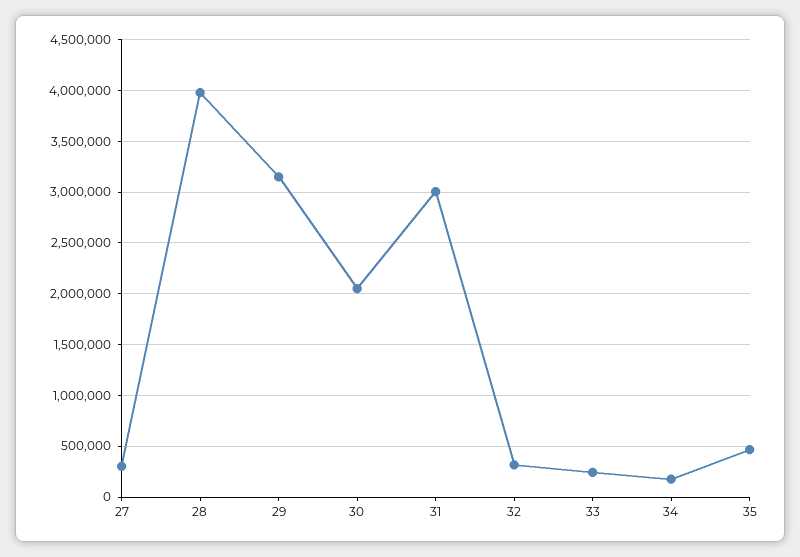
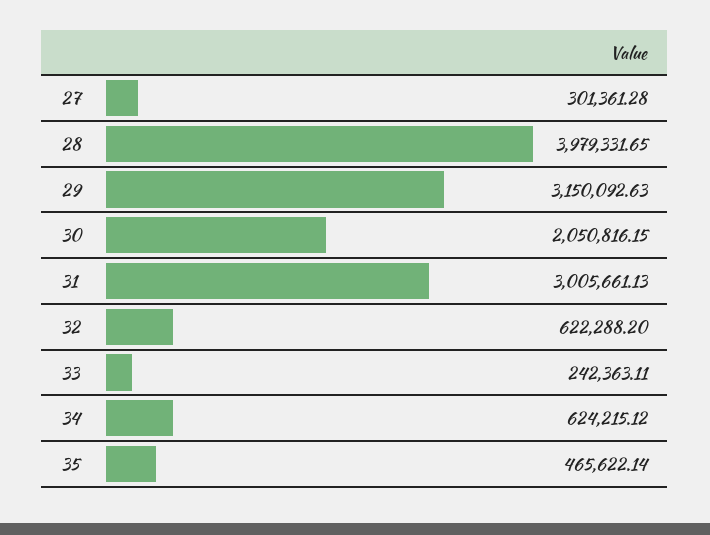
32: 300000 -> 622288.2
34: 200000 -> 624215.12

